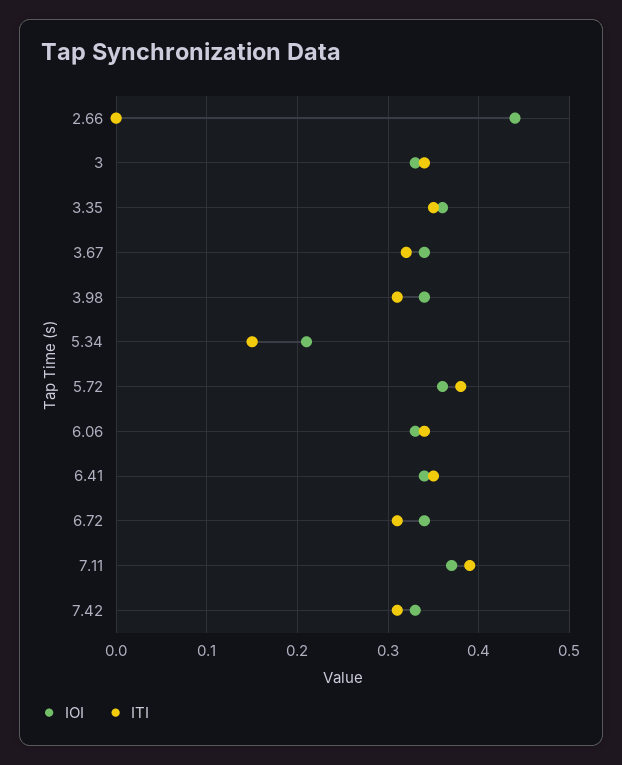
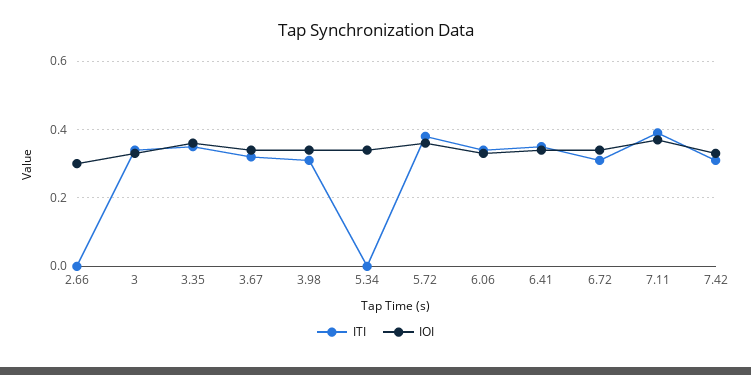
IOI, 2.66: 0.44 -> 0.3
IOI, 5.34: 0.21 -> 0.35
ITI, 5.34: 0.15 -> 0

